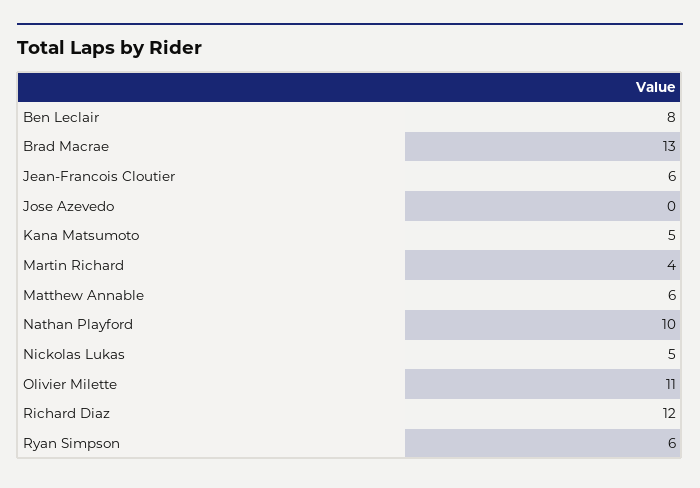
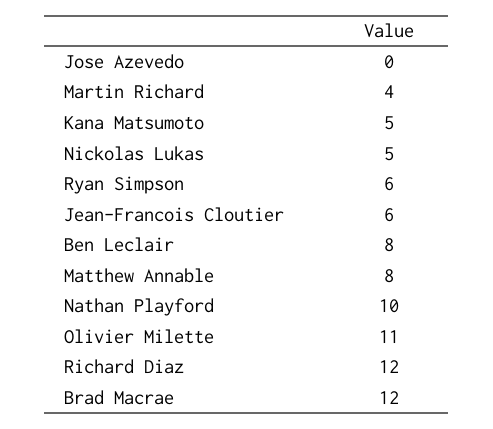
Brad Macrae: 13 -> 12
Matthew Annable: 6 -> 8

